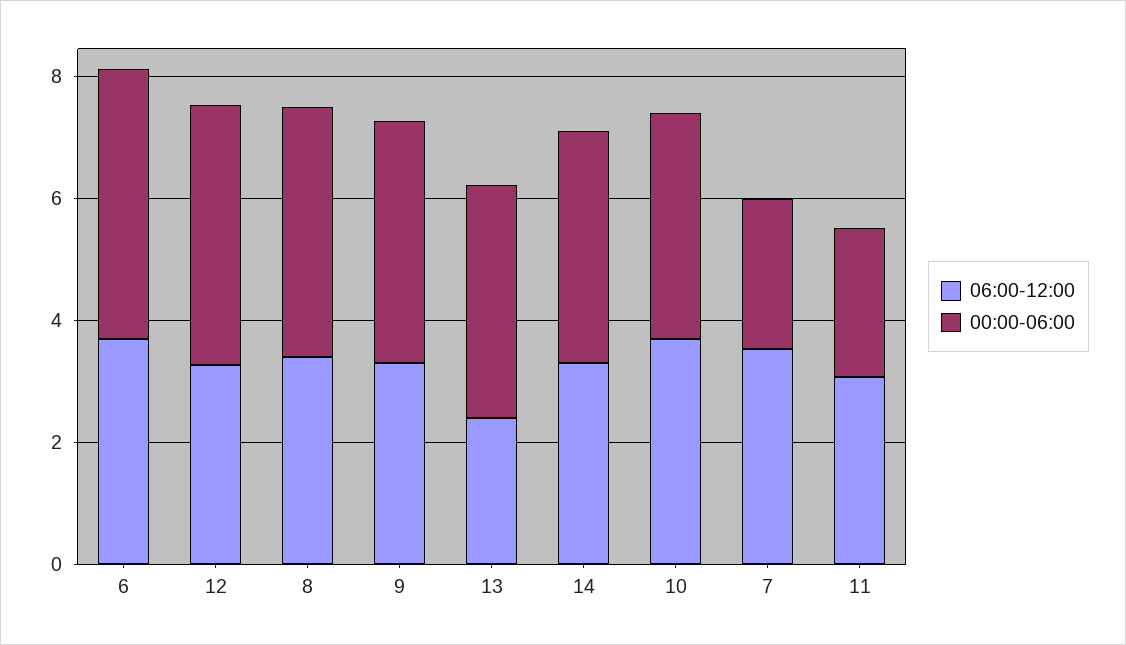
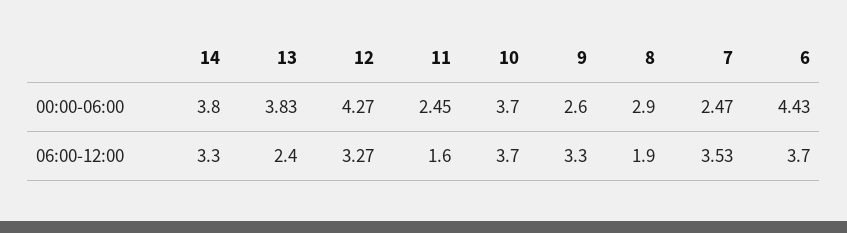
06:00-12:00, 8: 3.5 -> 1.9
00:00-06:00, 8: 4 -> 2.9
00:00-06:00, 9: 4 -> 2.6
06:00-12:00, 11: 3 -> 1.6

